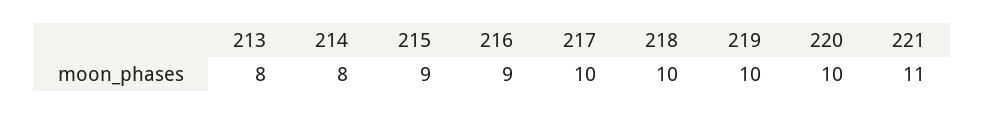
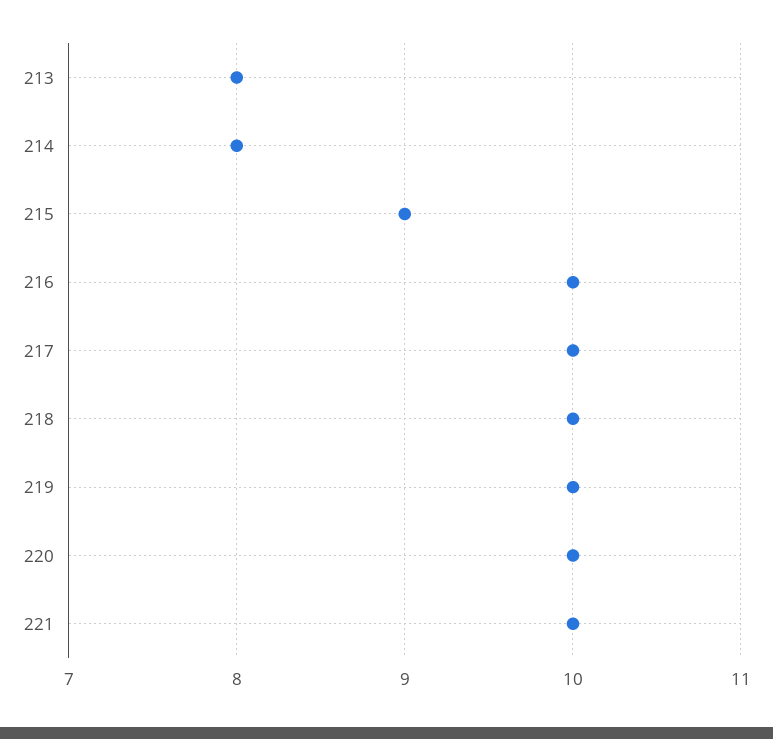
216: 9 -> 10
221: 11 -> 10

